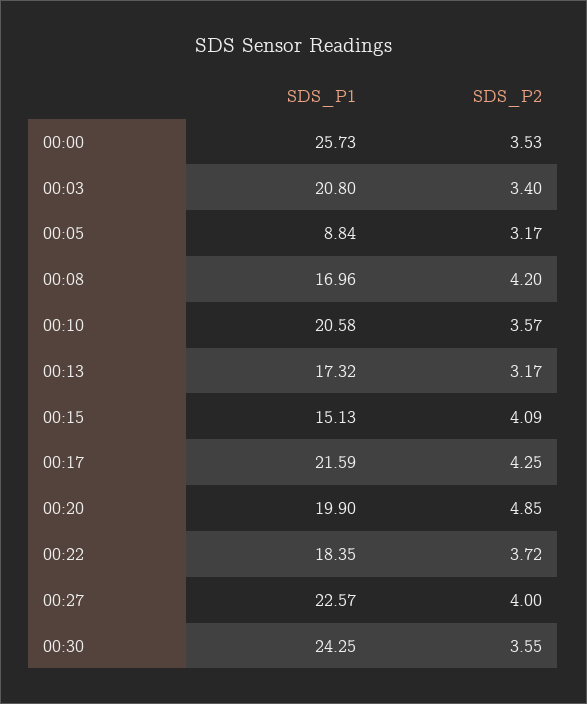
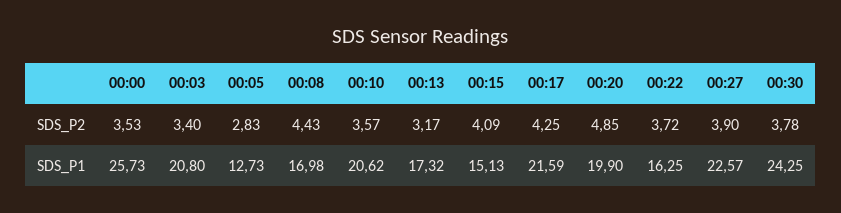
SDS_P1, 00:05: 8.84 -> 12.73
SDS_P2, 00:05: 3.17 -> 2.83
SDS_P1, 00:08: 16.96 -> 16.98
SDS_P2, 00:08: 4.2 -> 4.43
SDS_P1, 00:10: 20.58 -> 20.62
SDS_P1, 00:22: 18.35 -> 16.25
SDS_P2, 00:27: 4 -> 3.9
SDS_P2, 00:30: 3.55 -> 3.78

